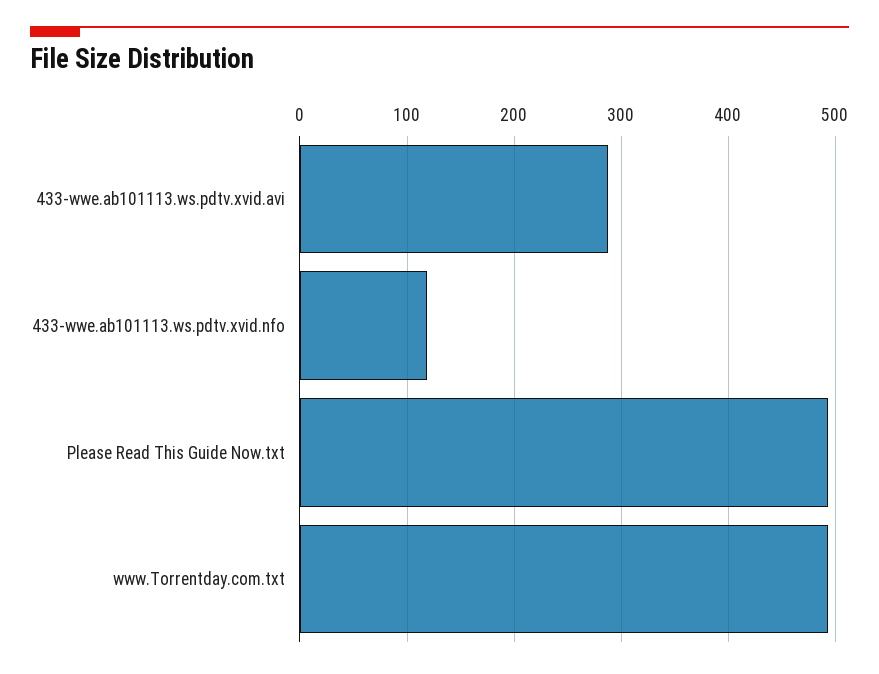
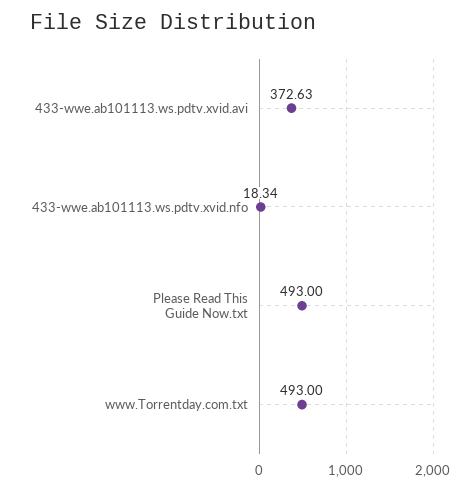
433-wwe.ab101113.ws.pdtv.xvid.avi: 290 -> 372.63
433-wwe.ab101113.ws.pdtv.xvid.nfo: 120 -> 18.34

